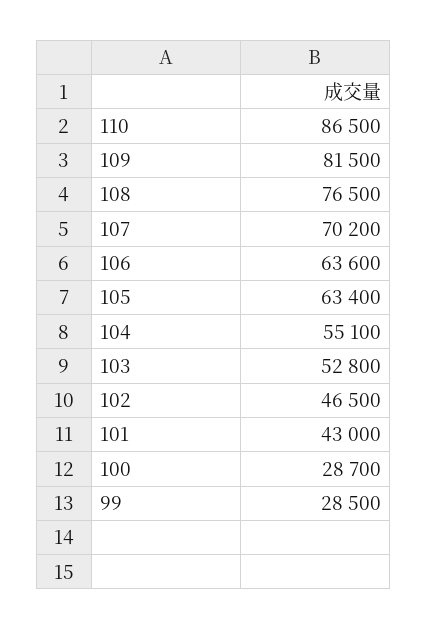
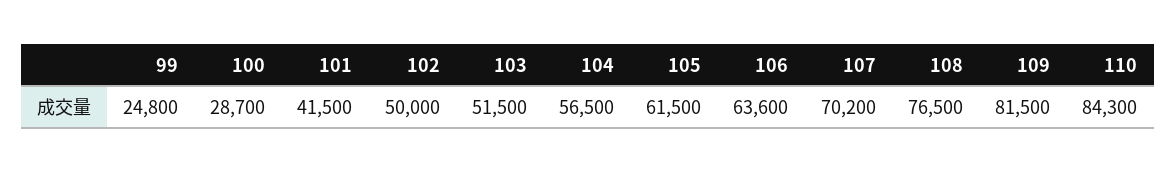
110: 86500 -> 84300
105: 63400 -> 61500
104: 55100 -> 56500
103: 52800 -> 51500
102: 46500 -> 50000
101: 43000 -> 41500
99: 28500 -> 24800

